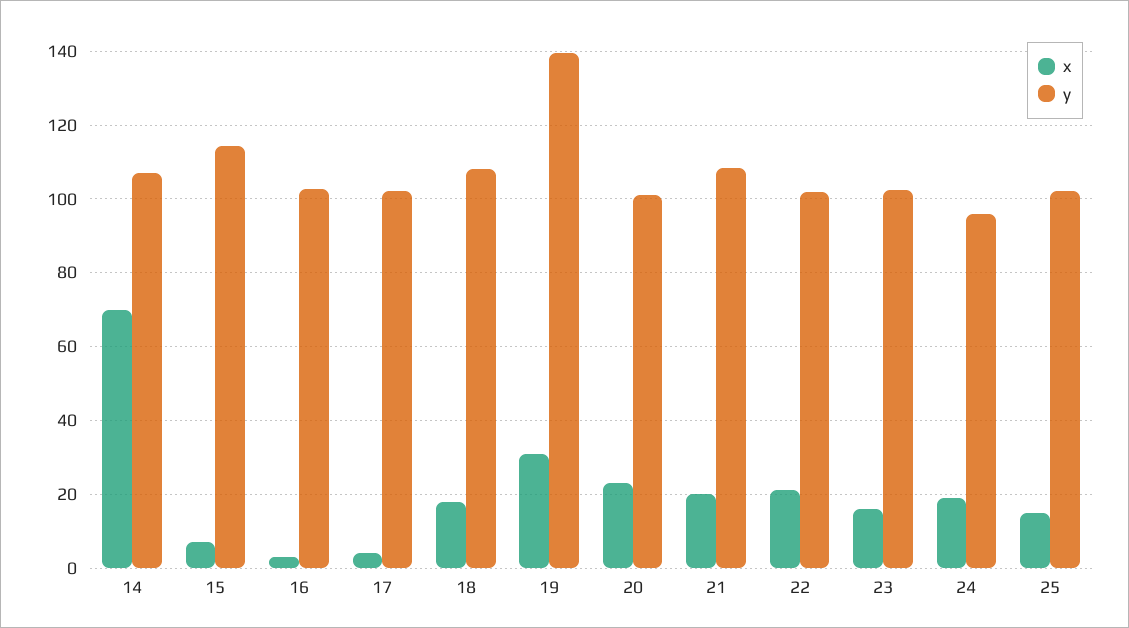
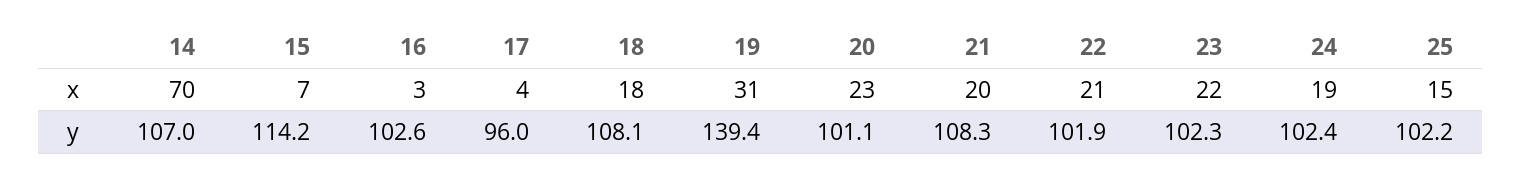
y, 17: 102 -> 96
x, 23: 16 -> 22
y, 24: 96 -> 102.4

